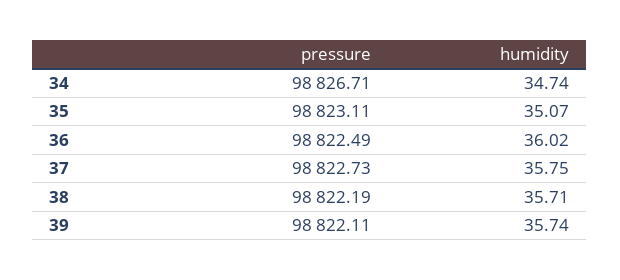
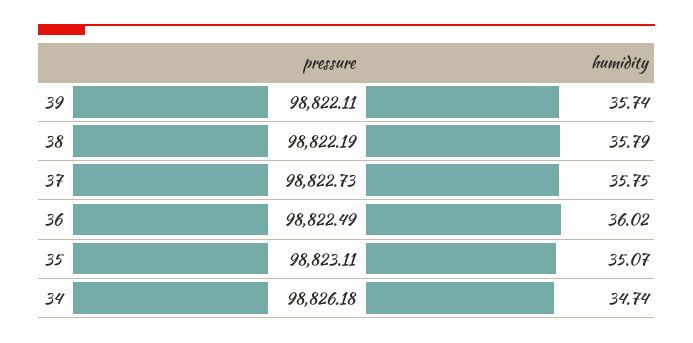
pressure, 34: 98826.71 -> 98826.18
humidity, 38: 35.71 -> 35.79

